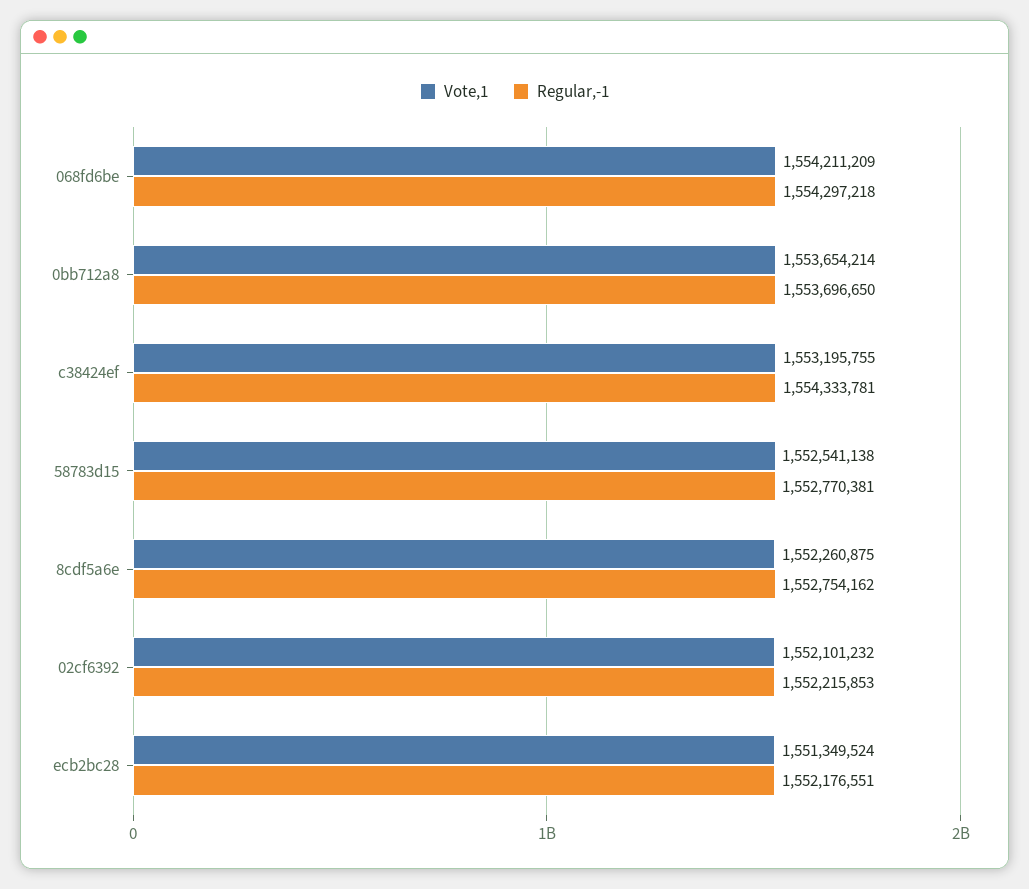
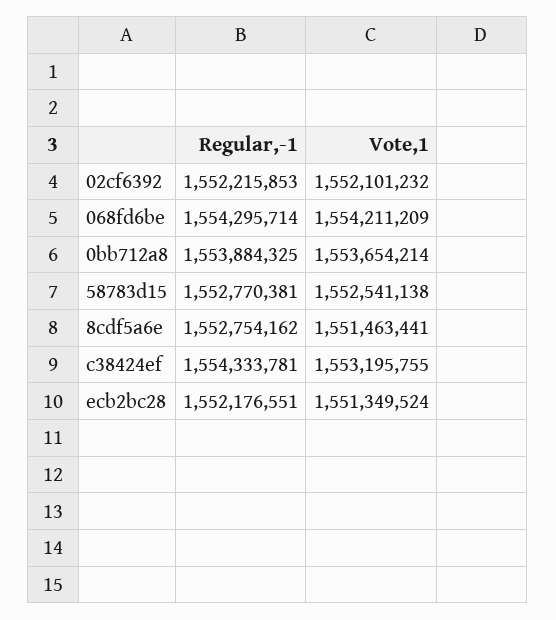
Regular,-1, 068fd6be: 1554297218 -> 1554295714
Regular,-1, 0bb712a8: 1553696650 -> 1553884325
Vote,1, 8cdf5a6e: 1552260875 -> 1551463441

